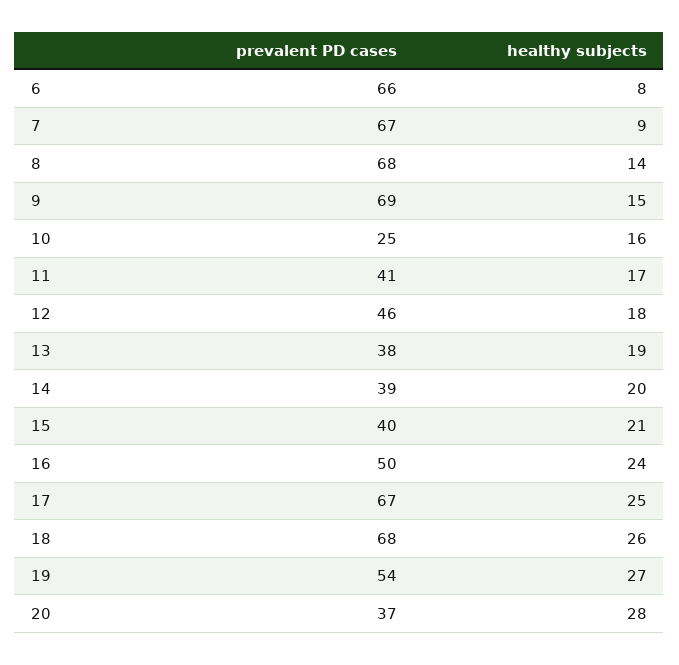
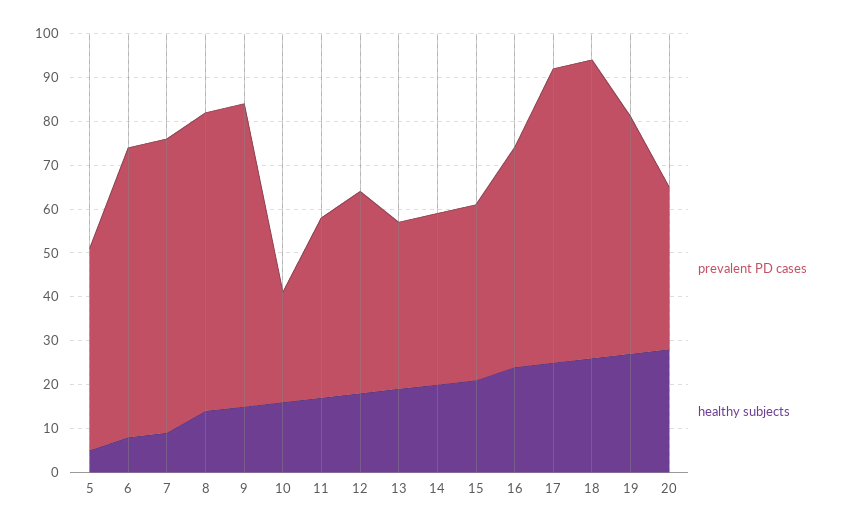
prevalent PD cases, 5: none -> 45
healthy subjects, 5: none -> 5

